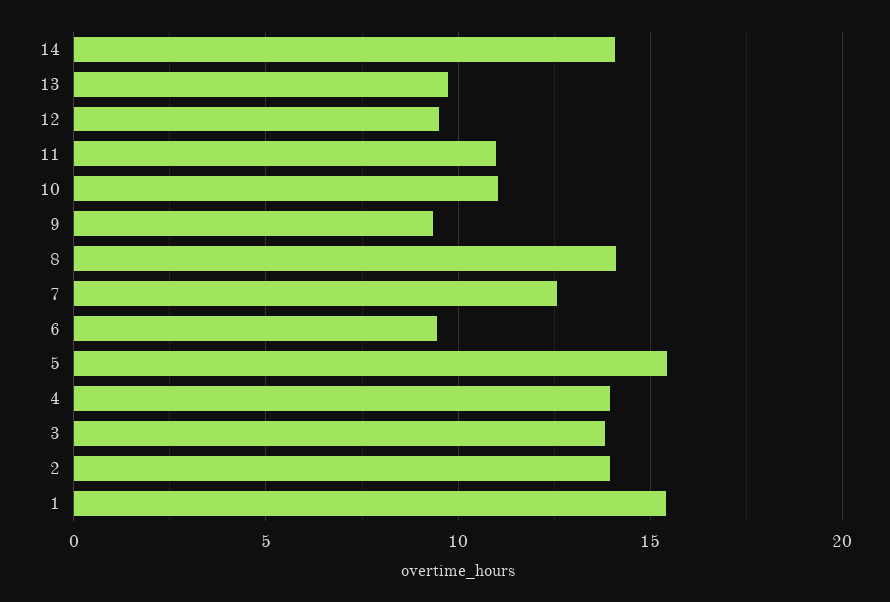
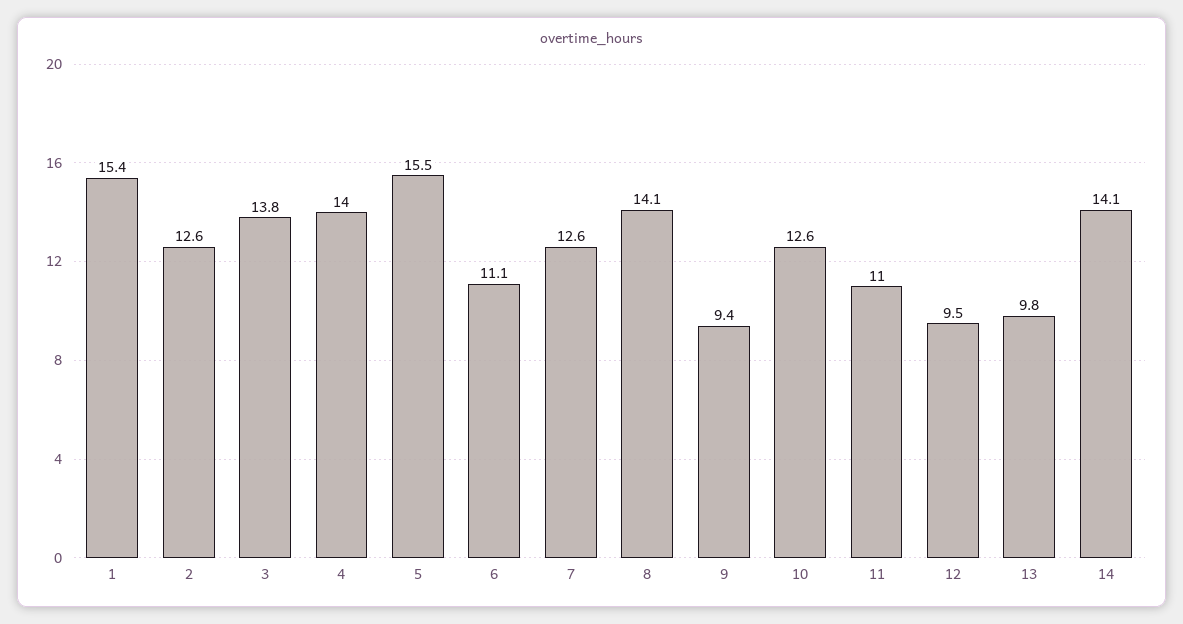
10: 11 -> 12.6
6: 9.5 -> 11.1
2: 14 -> 12.6

